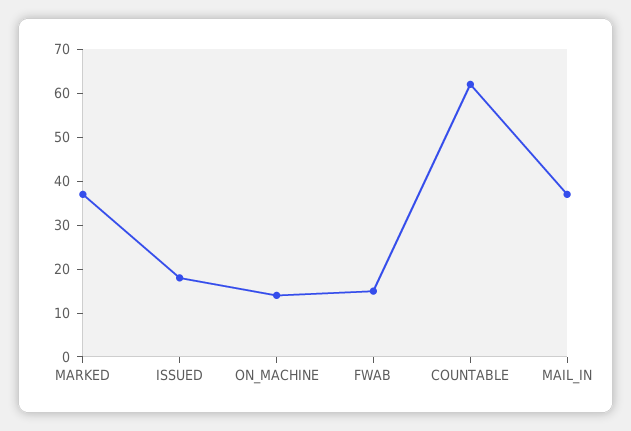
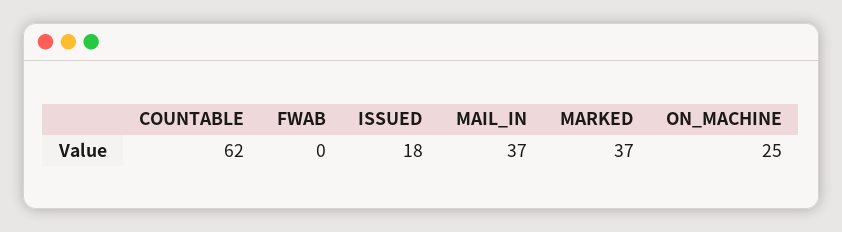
ON_MACHINE: 15 -> 25
FWAB: 15 -> 0

